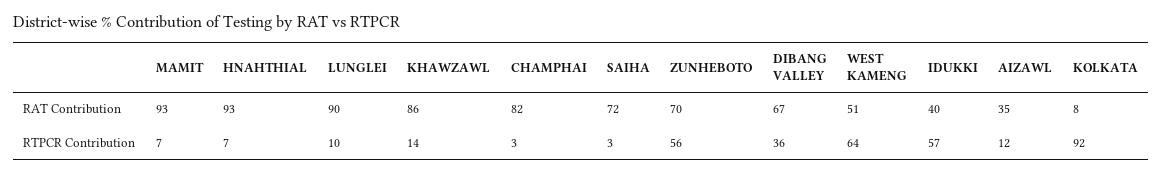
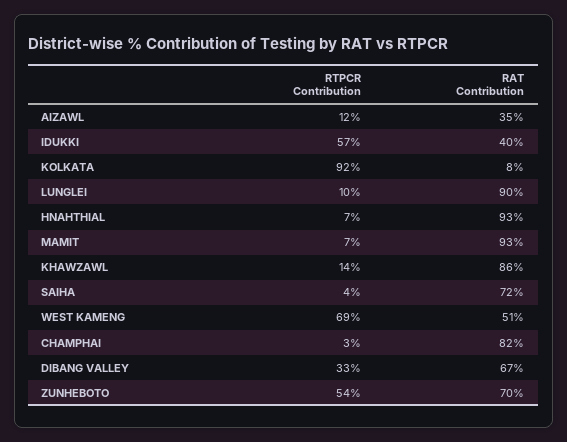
SAIHA, RTPCR Contribution: 3 -> 4
ZUNHEBOTO, RTPCR Contribution: 56 -> 54
DIBANG VALLEY, RTPCR Contribution: 36 -> 33
WEST KAMENG, RTPCR Contribution: 64 -> 69

